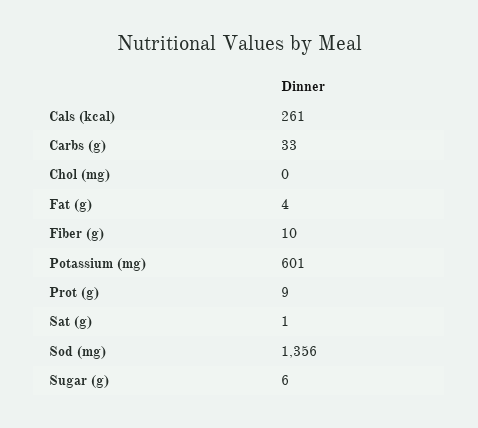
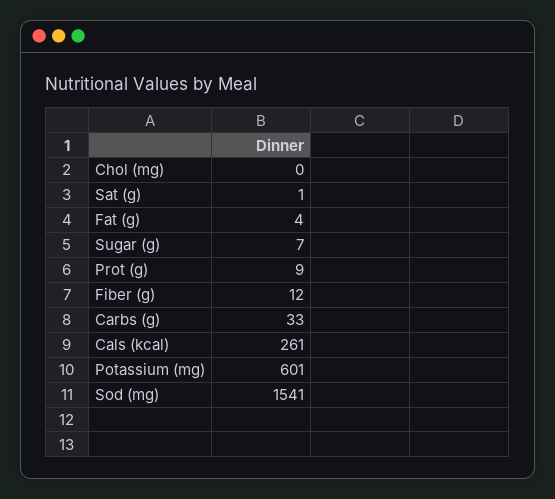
Fiber (g): 10 -> 12
Sod (mg): 1356 -> 1541
Sugar (g): 6 -> 7

